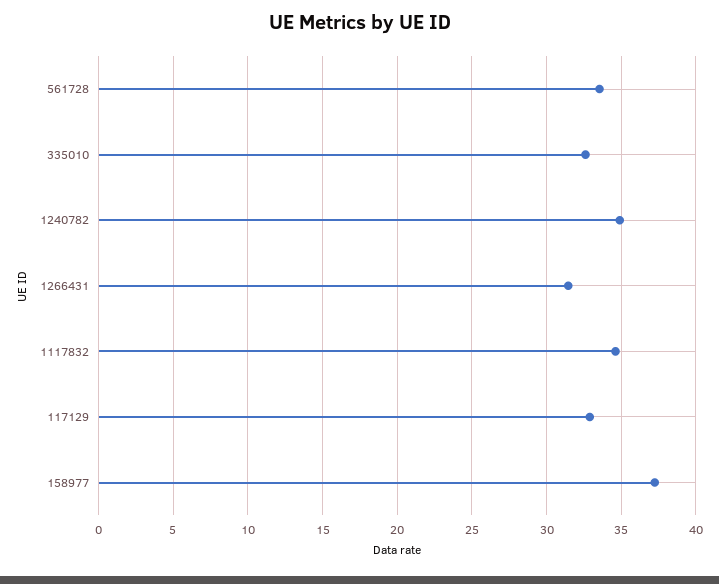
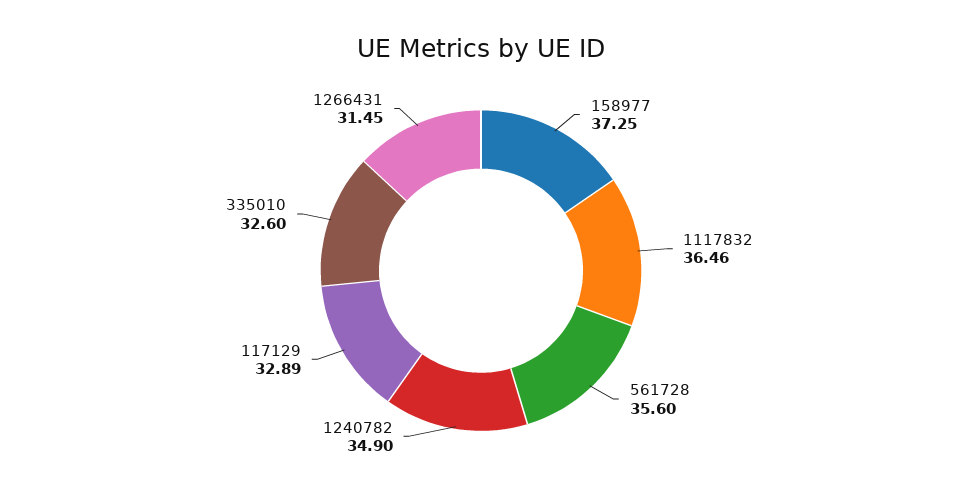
561728: 33.5 -> 35.6
1117832: 34.5 -> 36.46

